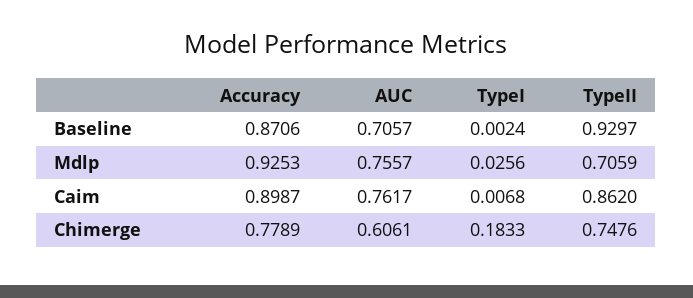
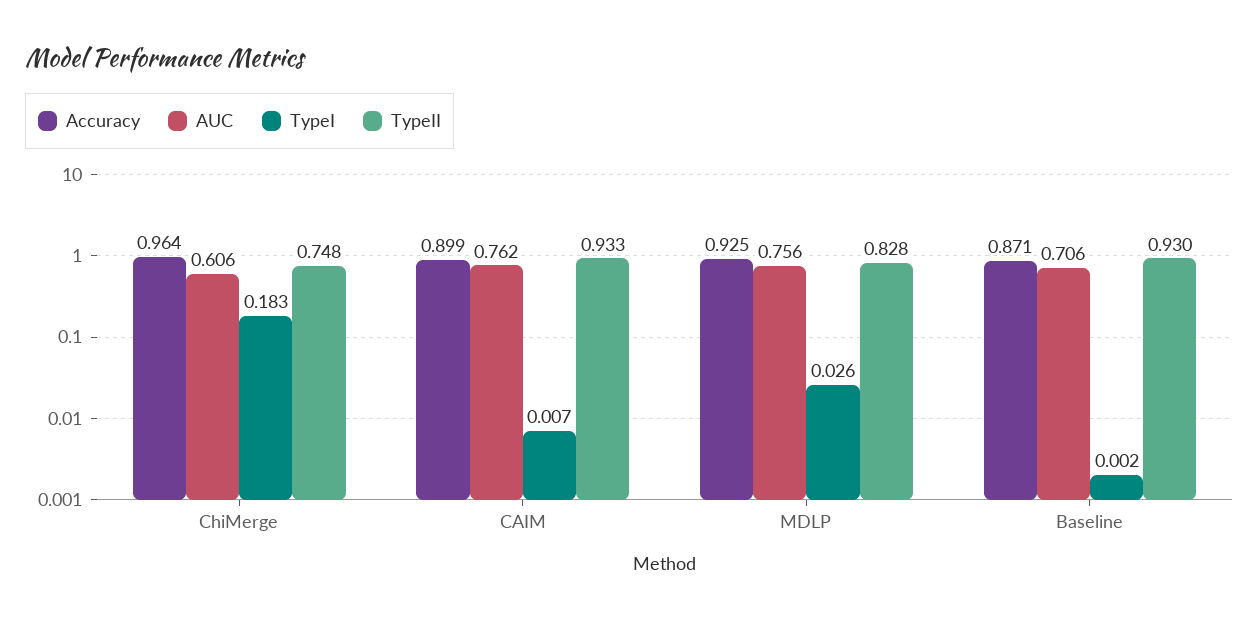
TypeII, Mdlp: 0.7059 -> 0.828
TypeII, Caim: 0.862 -> 0.933
Accuracy, Chimerge: 0.7789 -> 0.964

